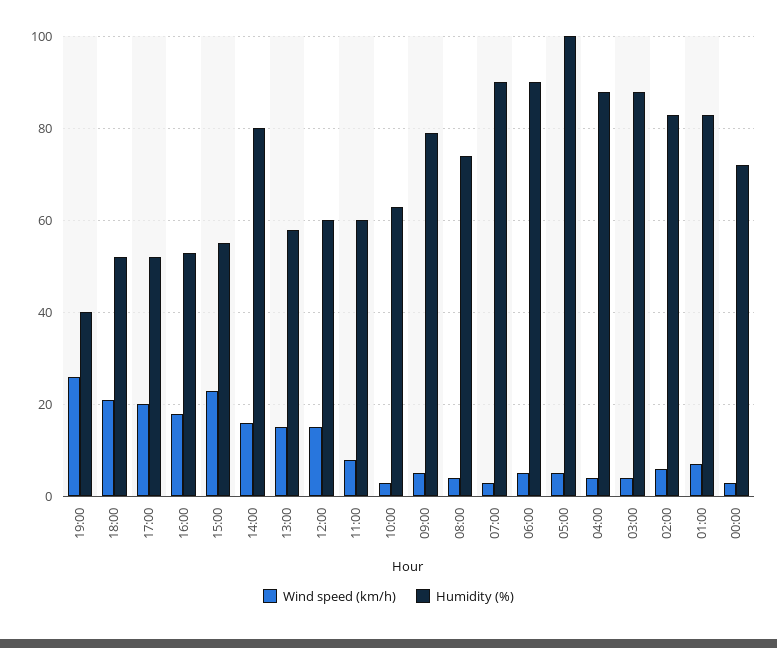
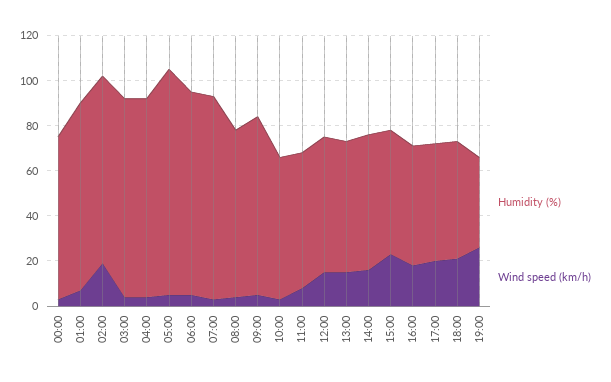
Humidity (%), 14:00: 80 -> 60
Wind speed (km/h), 02:00: 5 -> 20

